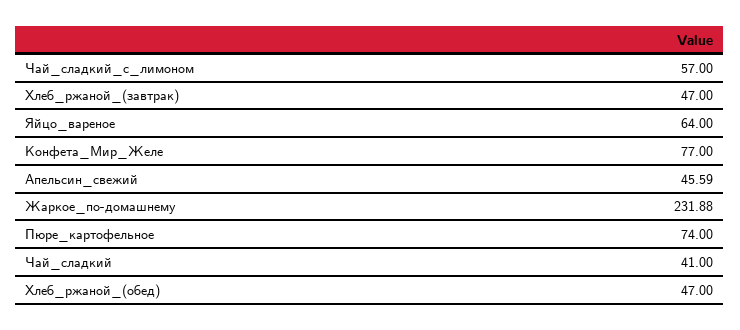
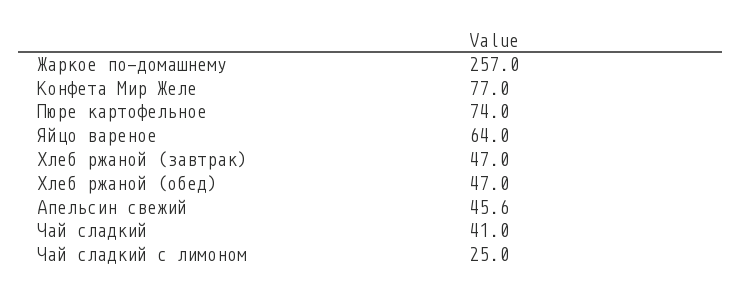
Чай_сладкий_с_лимоном: 57 -> 25
Жаркое_по-домашнему: 231.88 -> 257

